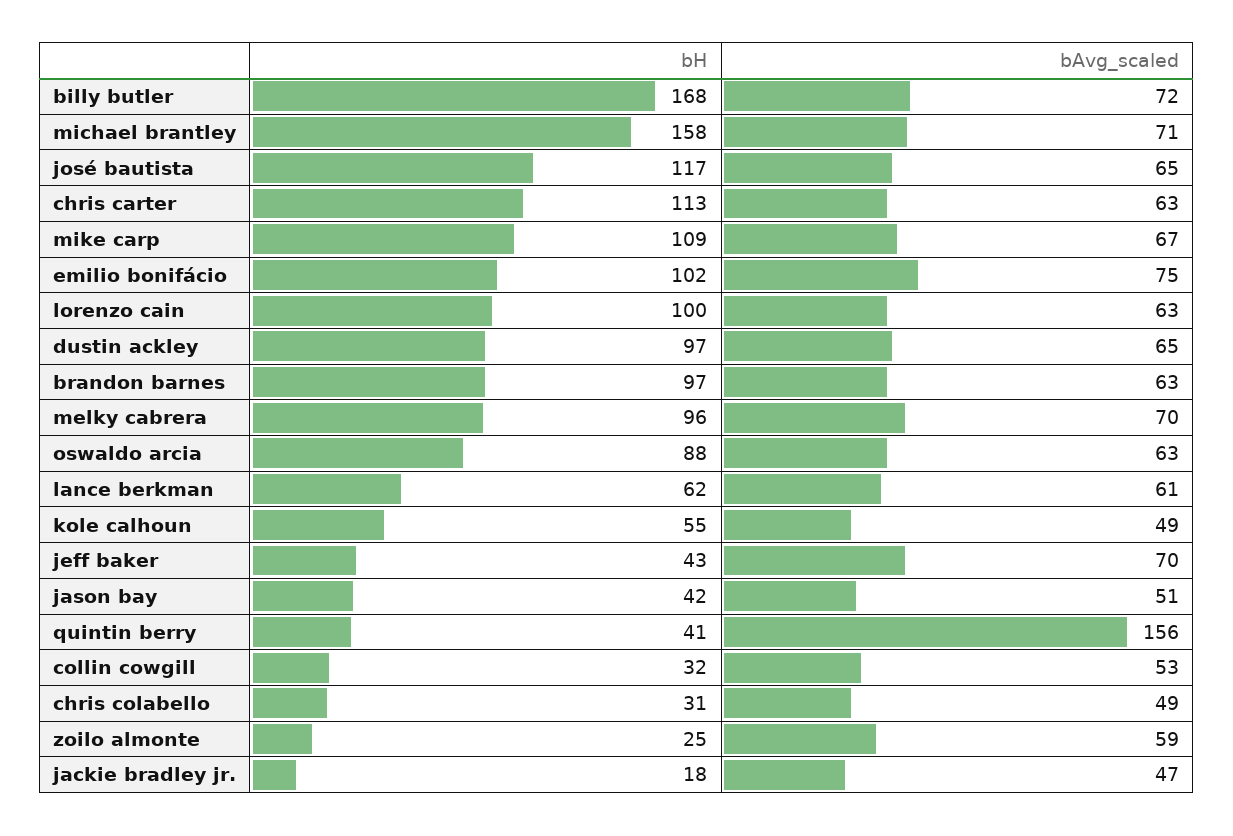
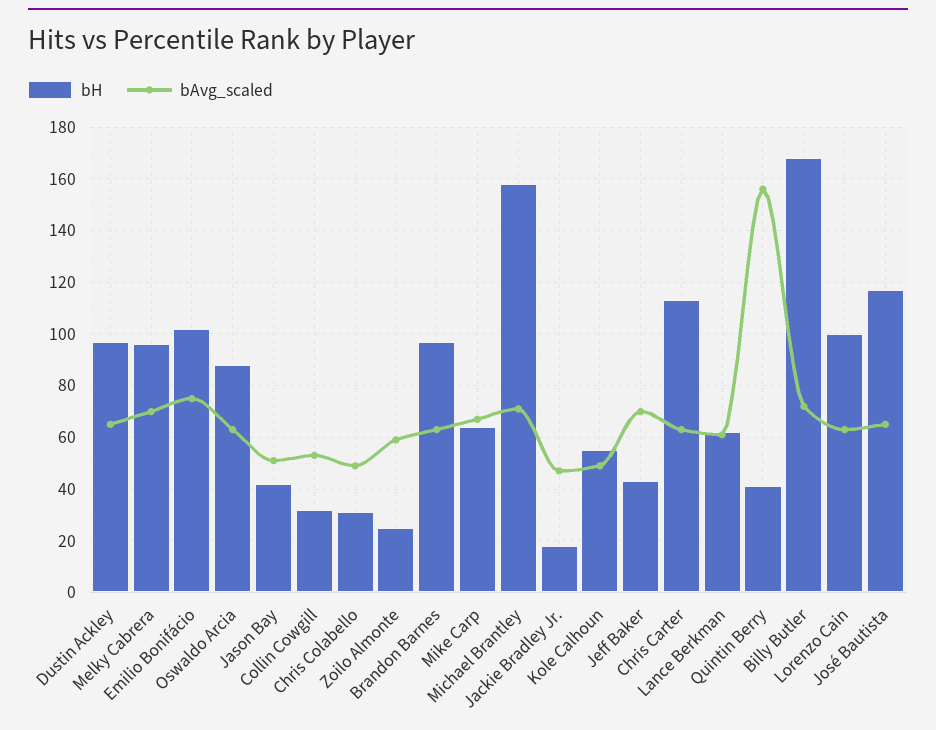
bH, mike carp: 109 -> 65

